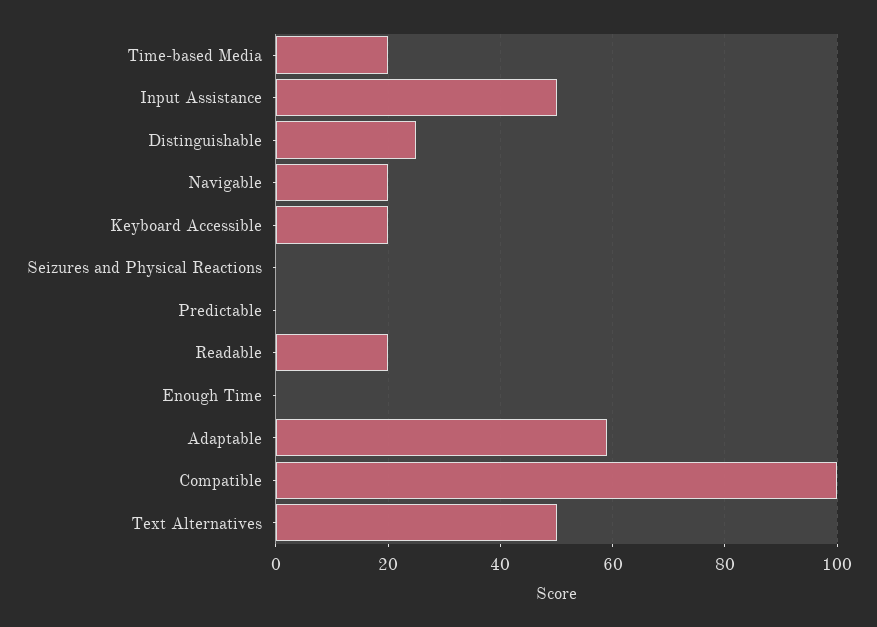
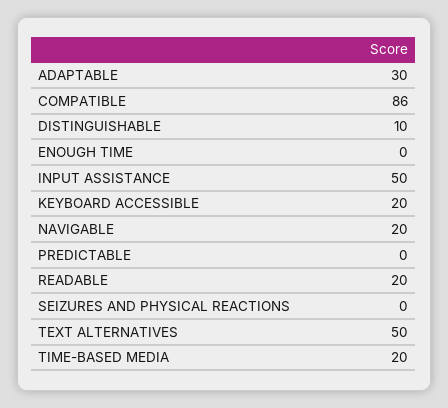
Distinguishable: 25 -> 10
Adaptable: 60 -> 30
Compatible: 100 -> 86

